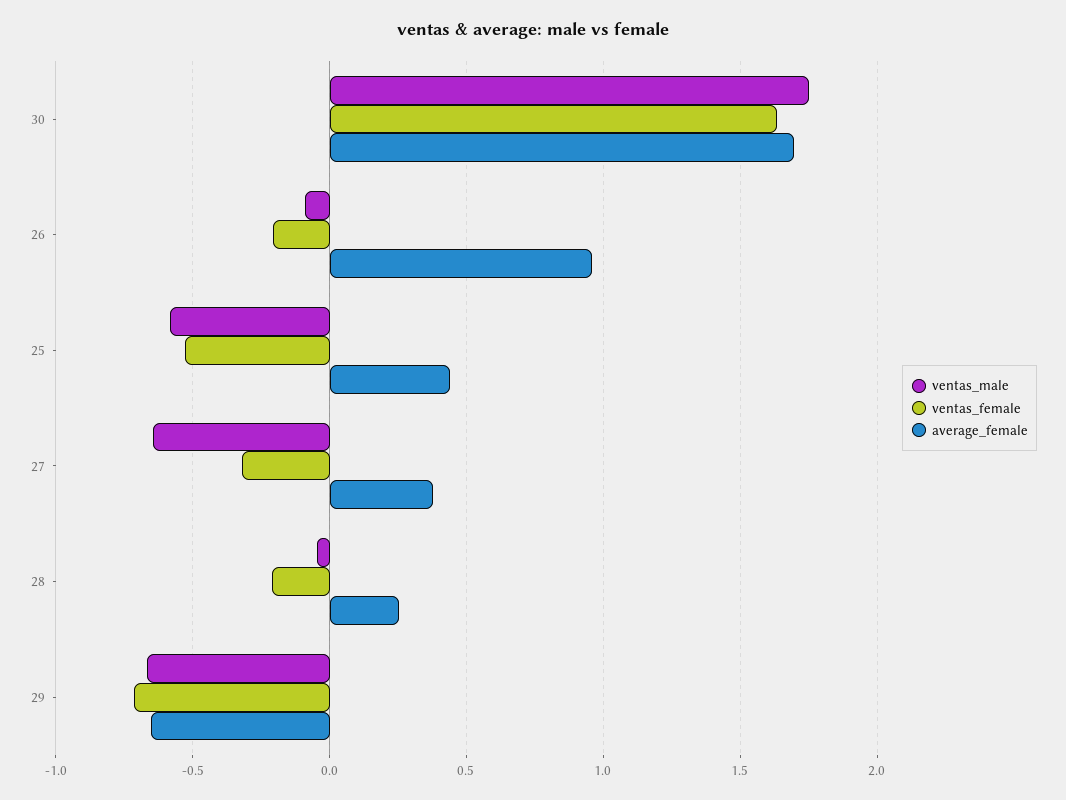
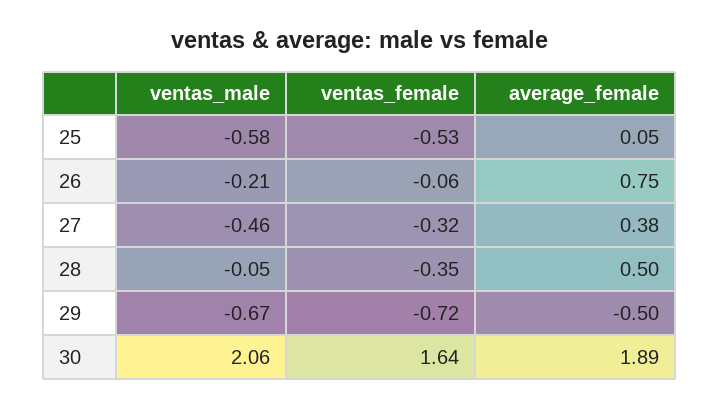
ventas_male, 30: 1.75 -> 2.06
average_female, 30: 1.7 -> 1.89
ventas_male, 26: -0.1 -> -0.21
ventas_female, 26: -0.2 -> -0.06
average_female, 26: 0.95 -> 0.75
average_female, 25: 0.45 -> 0.05
ventas_male, 27: -0.65 -> -0.46
ventas_female, 28: -0.2 -> -0.35
average_female, 28: 0.25 -> 0.5
average_female, 29: -0.65 -> -0.5

